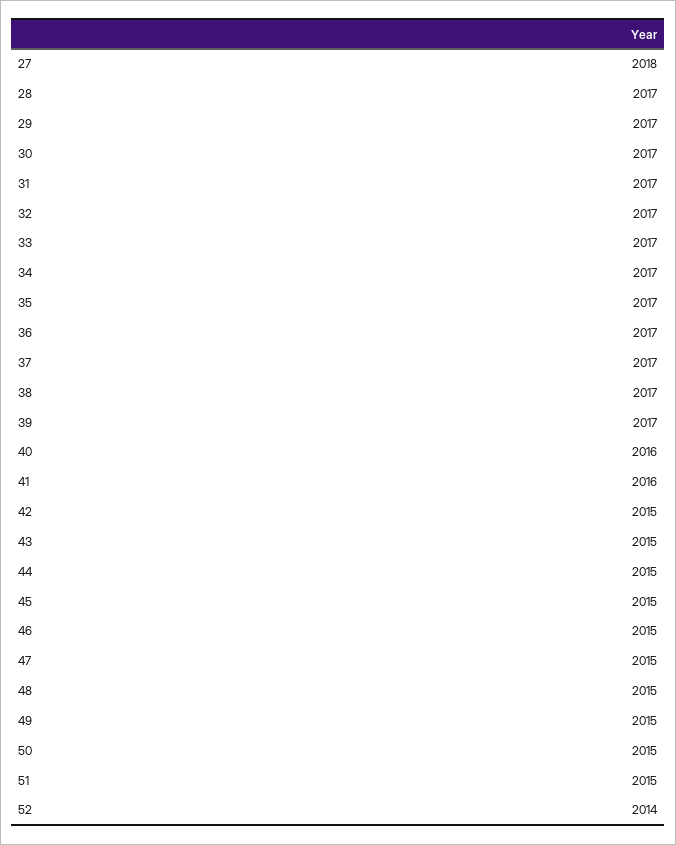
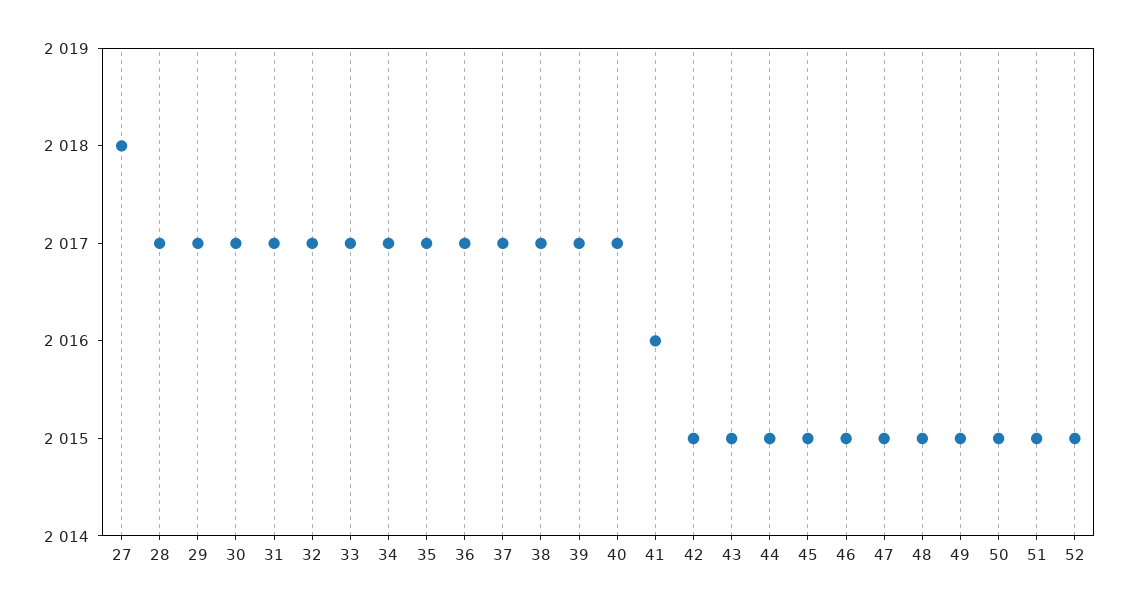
40: 2016 -> 2017
52: 2014 -> 2015

